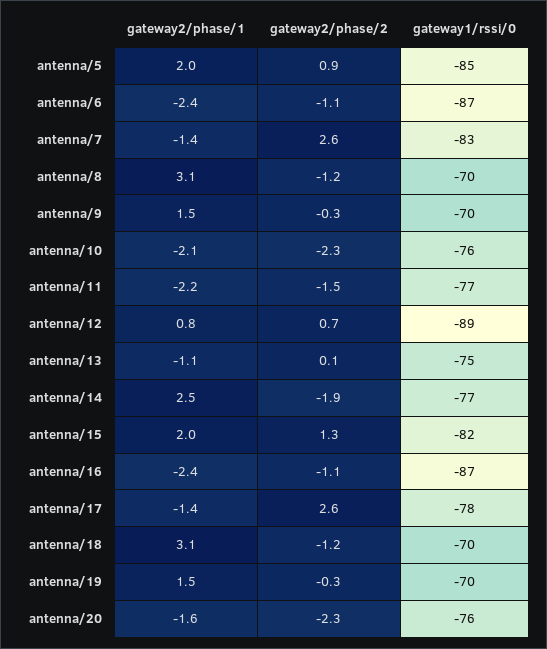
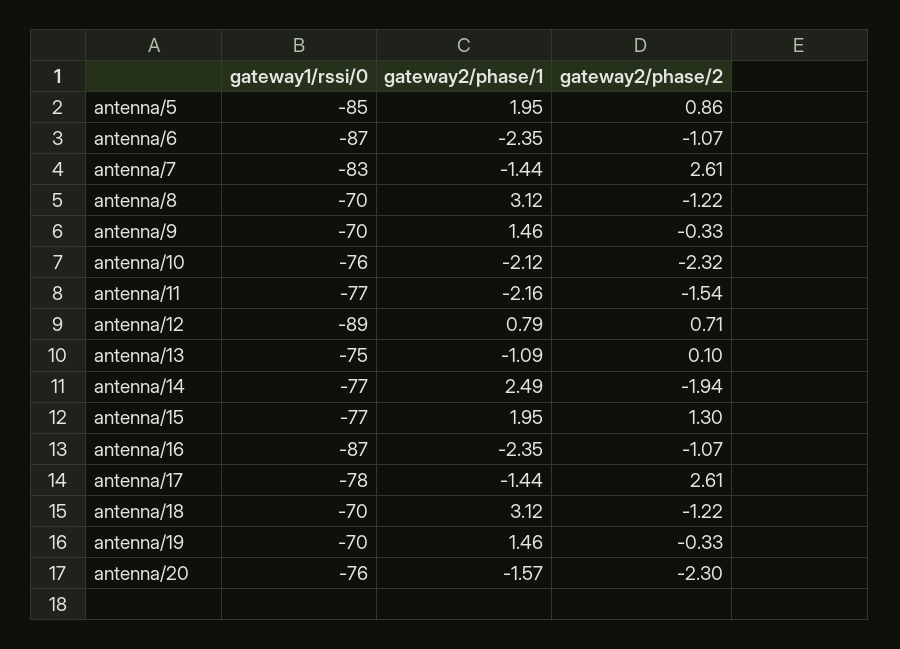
gateway1/rssi/0, antenna/15: -82 -> -77

